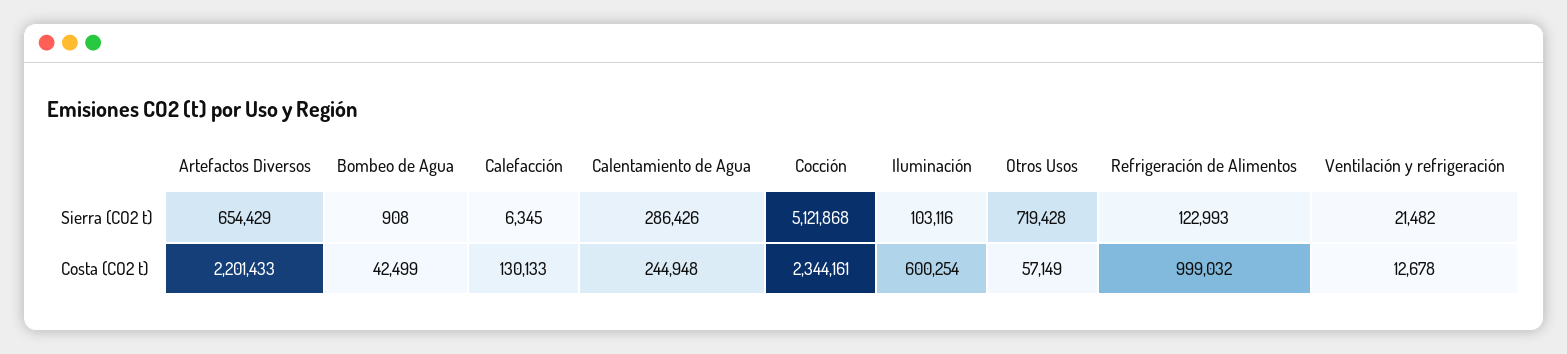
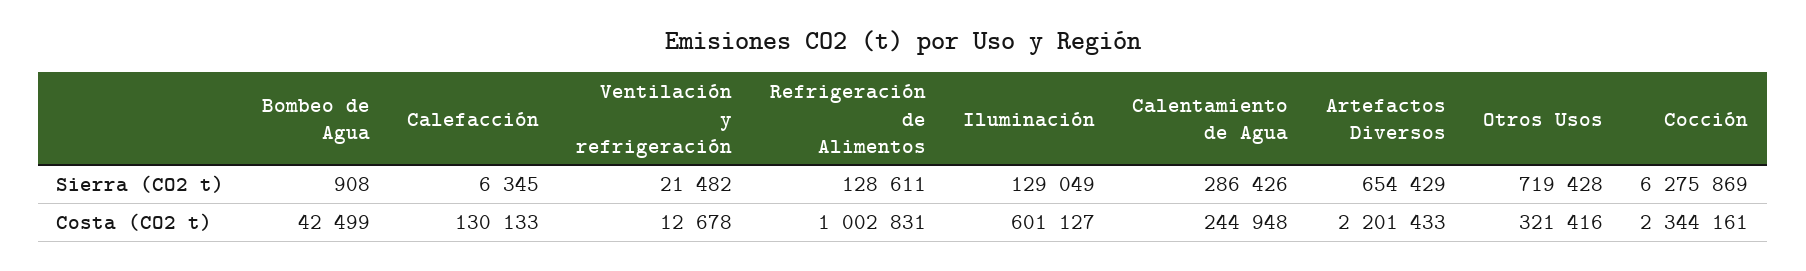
Cocción, Sierra (CO2 t): 5121868 -> 6275869
Iluminación, Sierra (CO2 t): 103116 -> 129049
Refrigeración de Alimentos, Sierra (CO2 t): 122993 -> 128611
Iluminación, Costa (CO2 t): 600254 -> 601127
Otros Usos, Costa (CO2 t): 57149 -> 321416
Refrigeración de Alimentos, Costa (CO2 t): 999032 -> 1002831

